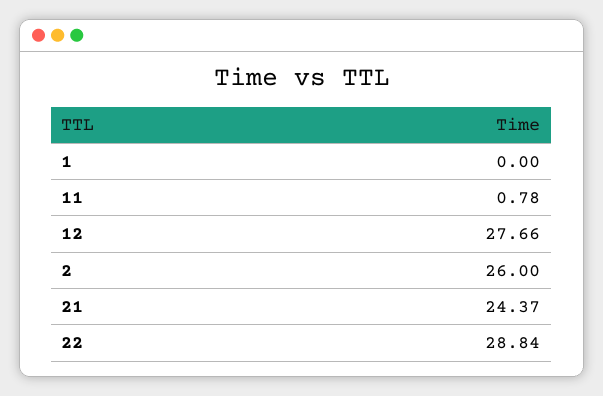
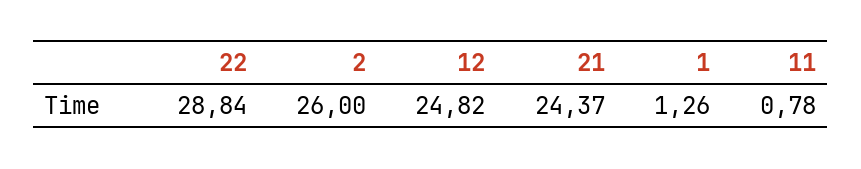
1: 0 -> 1.26
12: 27.66 -> 24.82

